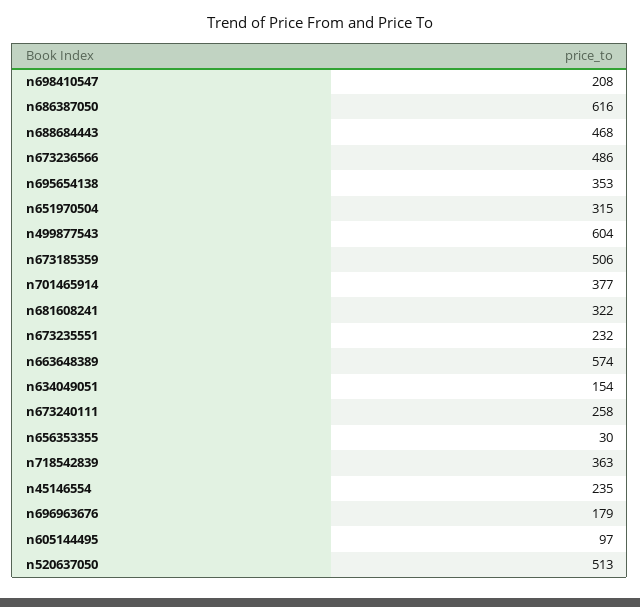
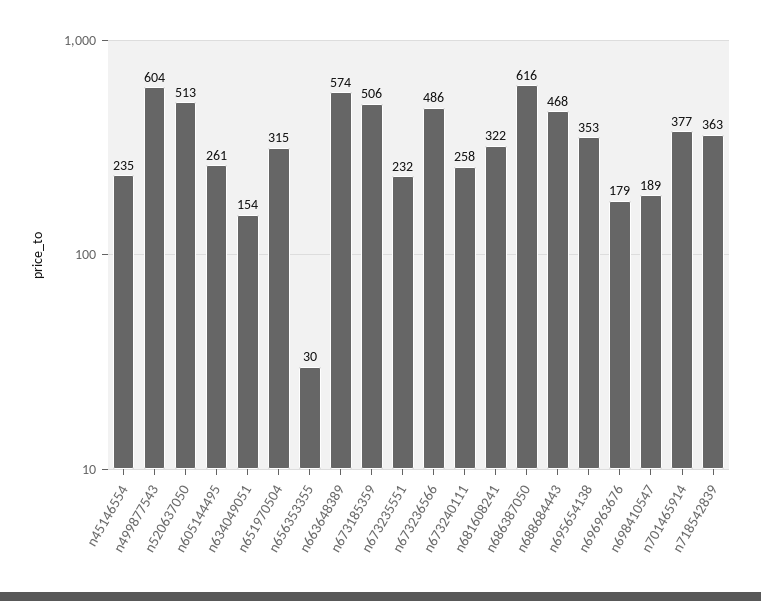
n698410547: 208 -> 189
n605144495: 97 -> 261

